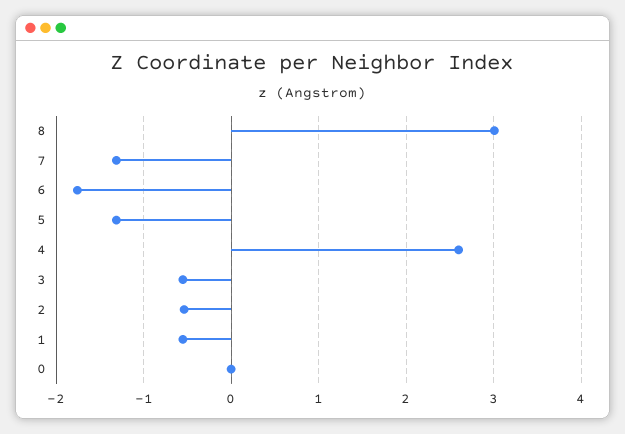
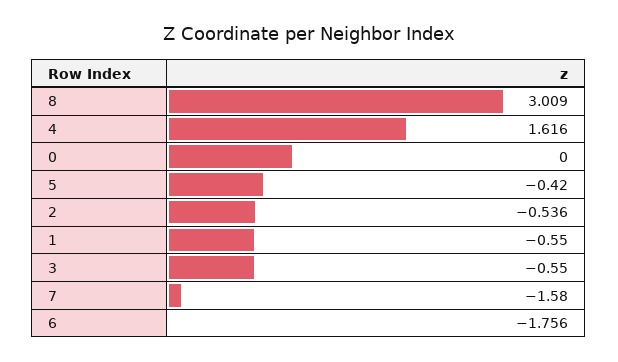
7: -1.3 -> -1.58
5: -1.3 -> -0.42
4: 2.6 -> 1.616

